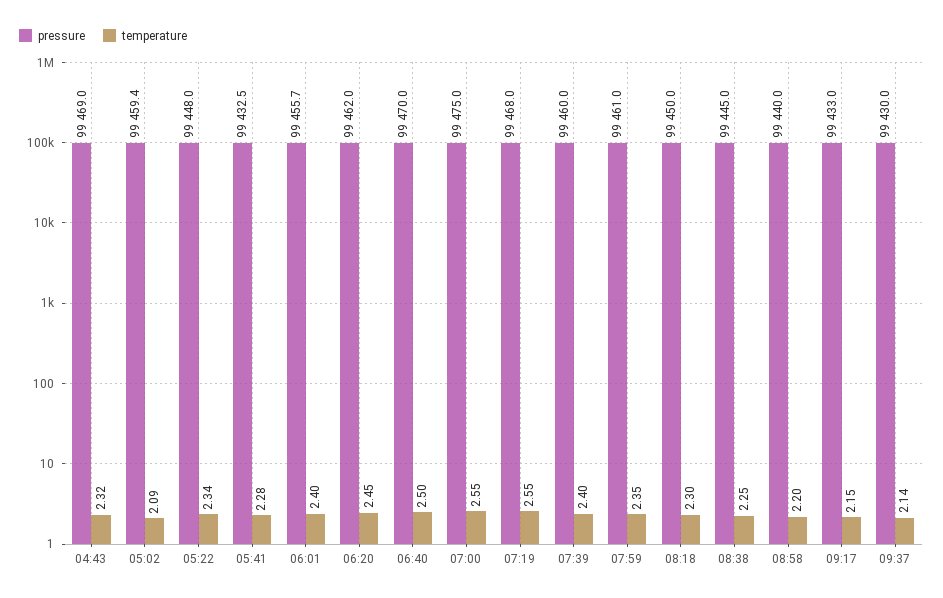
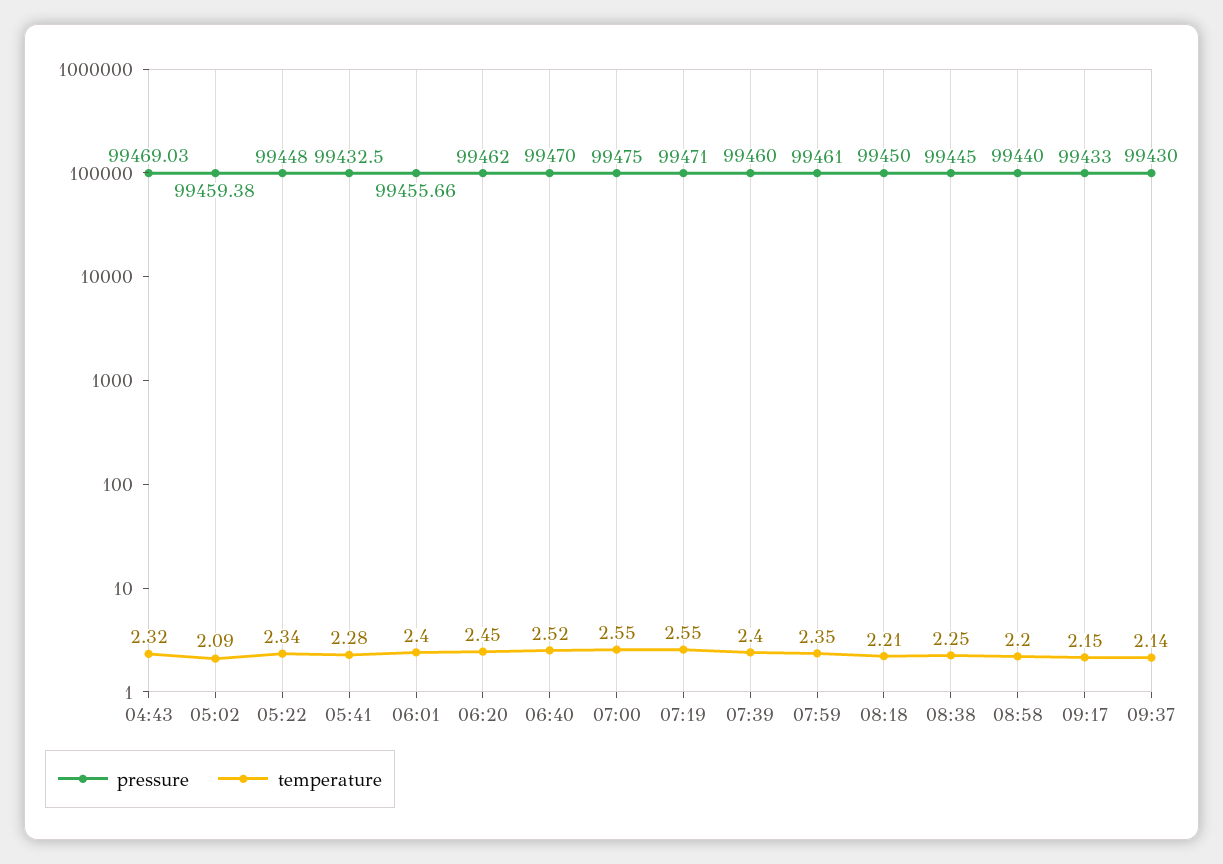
temperature, 06:40: 2.5 -> 2.52
pressure, 07:19: 99468 -> 99471
temperature, 08:18: 2.3 -> 2.21

